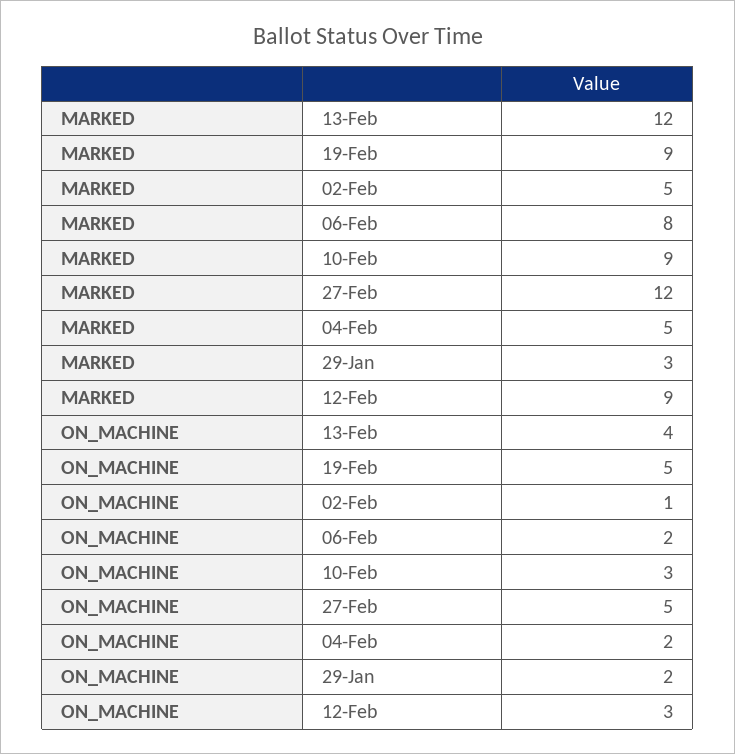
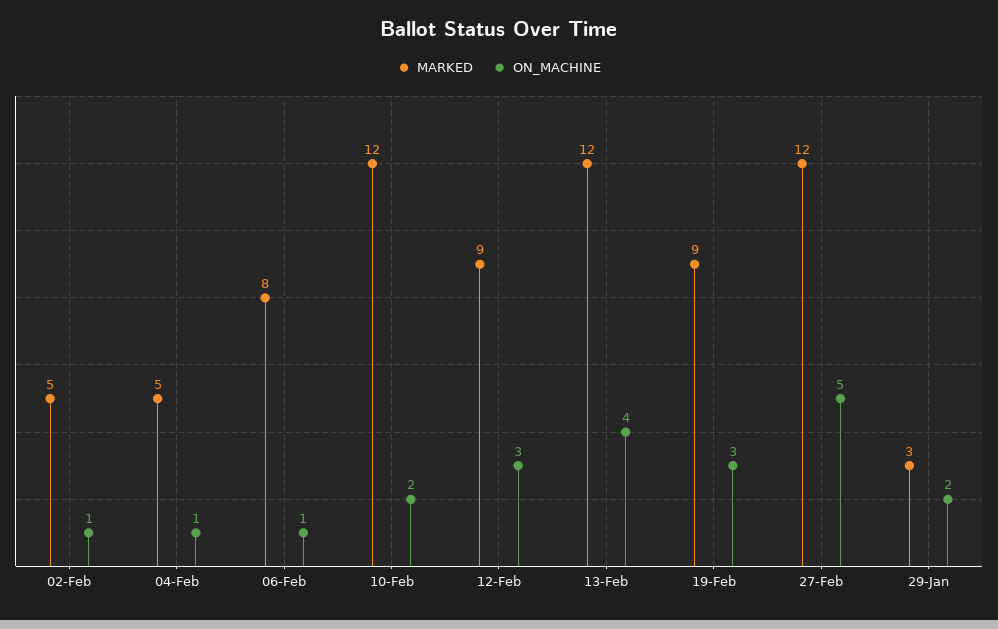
MARKED, 10-Feb: 9 -> 12
ON_MACHINE, 19-Feb: 5 -> 3
ON_MACHINE, 06-Feb: 2 -> 1
ON_MACHINE, 10-Feb: 3 -> 2
ON_MACHINE, 04-Feb: 2 -> 1

